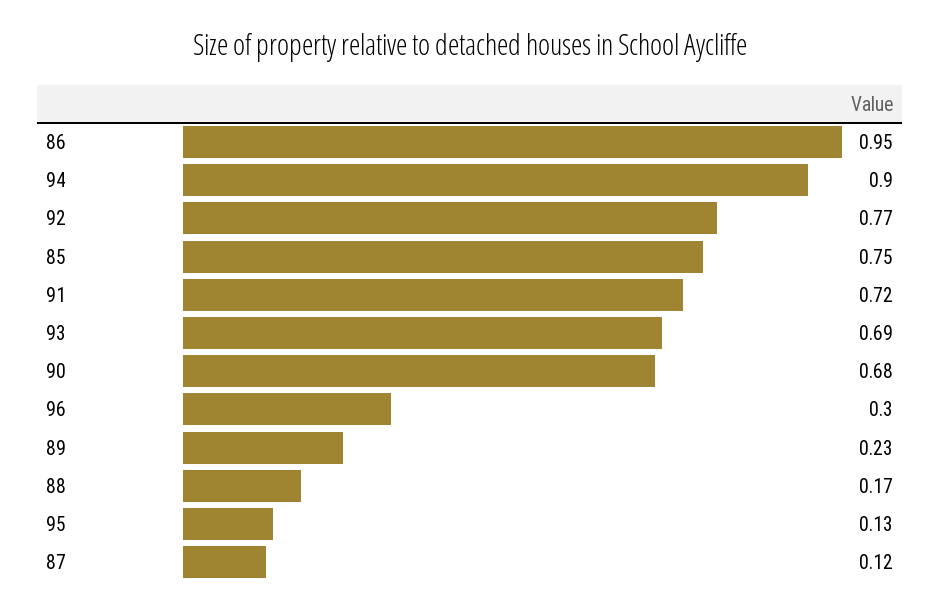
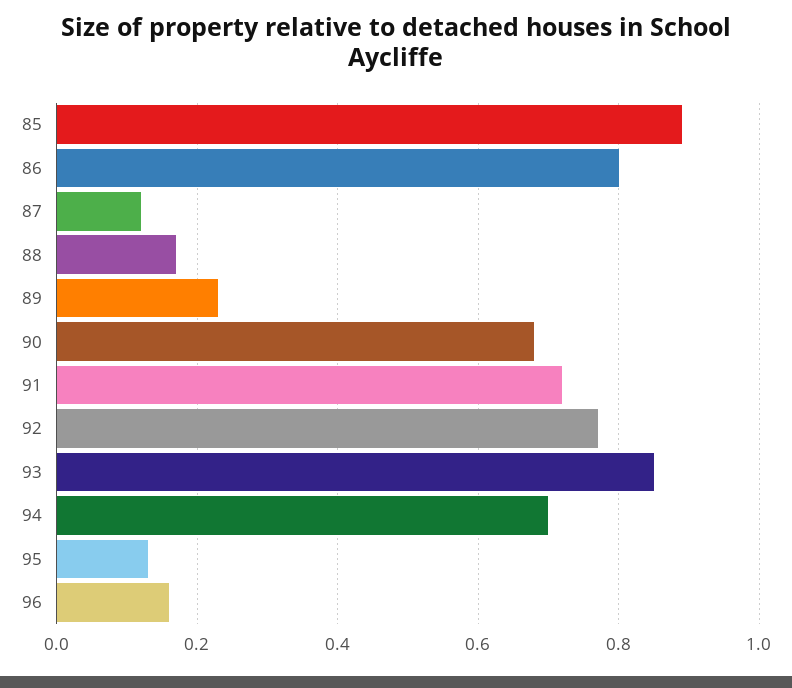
86: 0.95 -> 0.8
94: 0.9 -> 0.7
85: 0.75 -> 0.9
93: 0.69 -> 0.85
96: 0.3 -> 0.15

